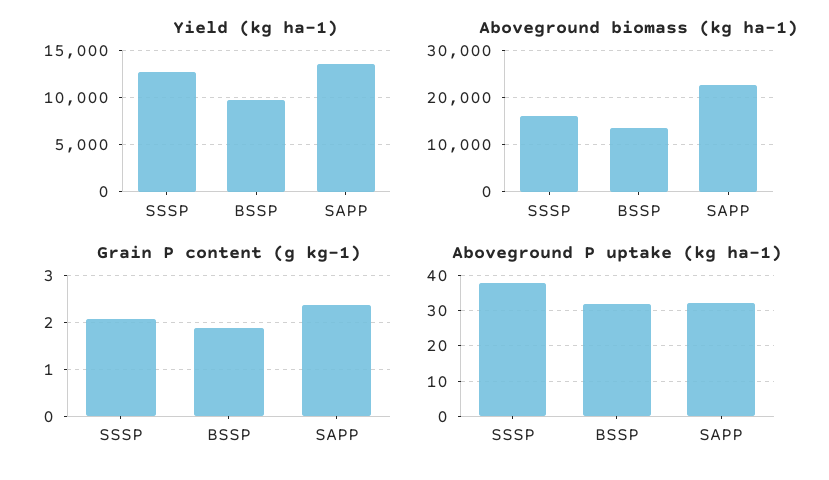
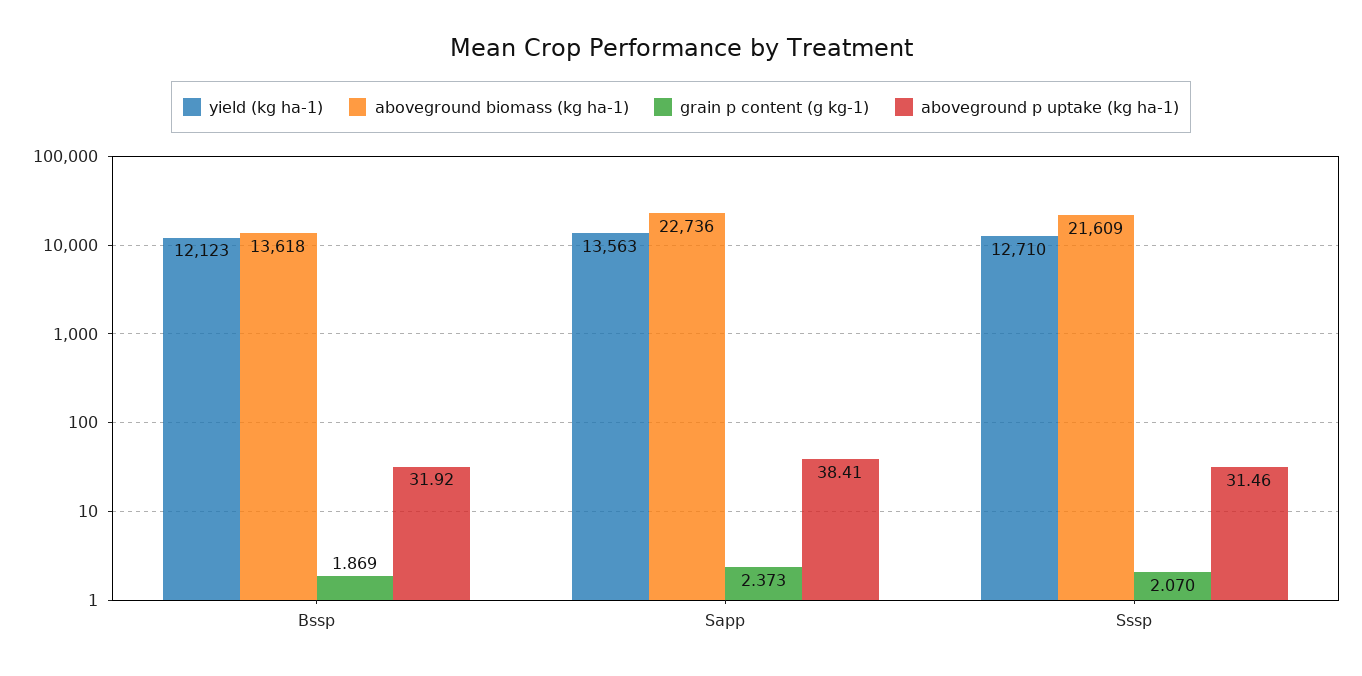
Yield (kg ha-1), BSSP: 10000 -> 12123
Aboveground biomass (kg ha-1), SSSP: 16000 -> 21609
Aboveground P uptake (kg ha-1), SSSP: 38 -> 31.46
Aboveground P uptake (kg ha-1), SAPP: 32 -> 38.41

